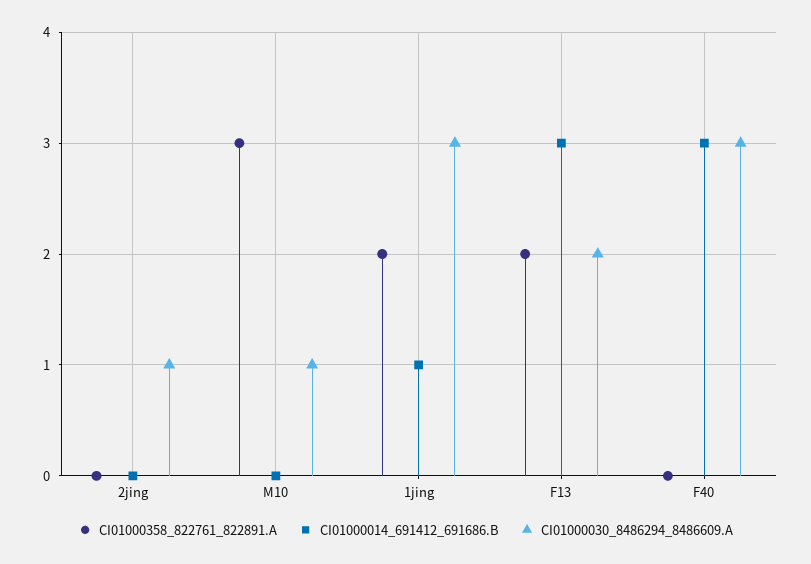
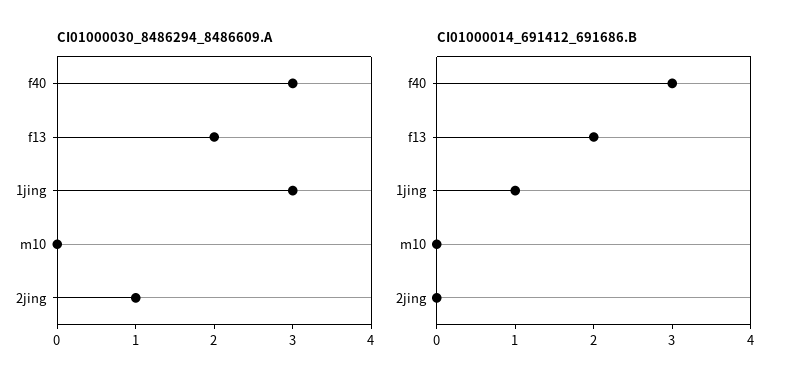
CI01000358_822761_822891.A, 2jing: 0 -> none
CI01000358_822761_822891.A, M10: 3 -> none
CI01000030_8486294_8486609.A, M10: 1 -> 0
CI01000358_822761_822891.A, 1jing: 2 -> none
CI01000358_822761_822891.A, F13: 2 -> none
CI01000014_691412_691686.B, F13: 3 -> 2
CI01000358_822761_822891.A, F40: 0 -> none

